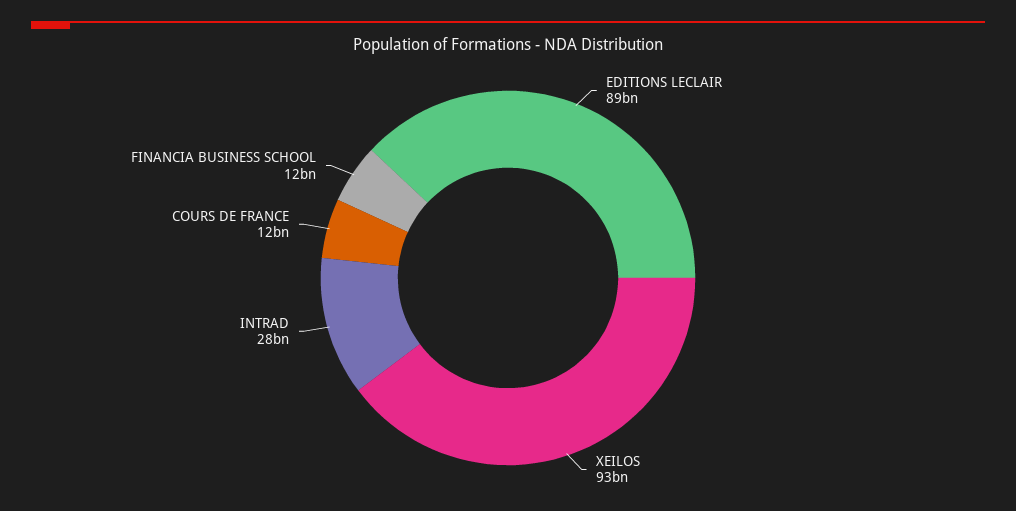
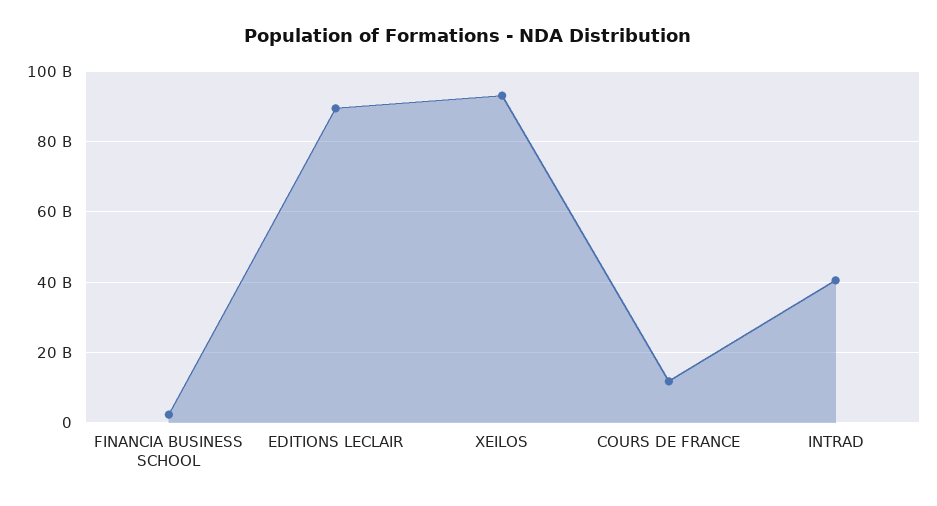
INTRAD: 28000000000 -> 40000000000
FINANCIA BUSINESS SCHOOL: 12000000000 -> 2000000000

